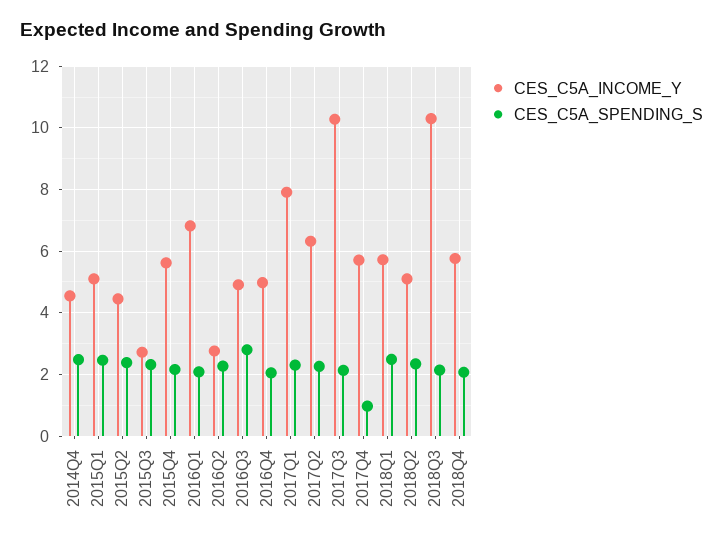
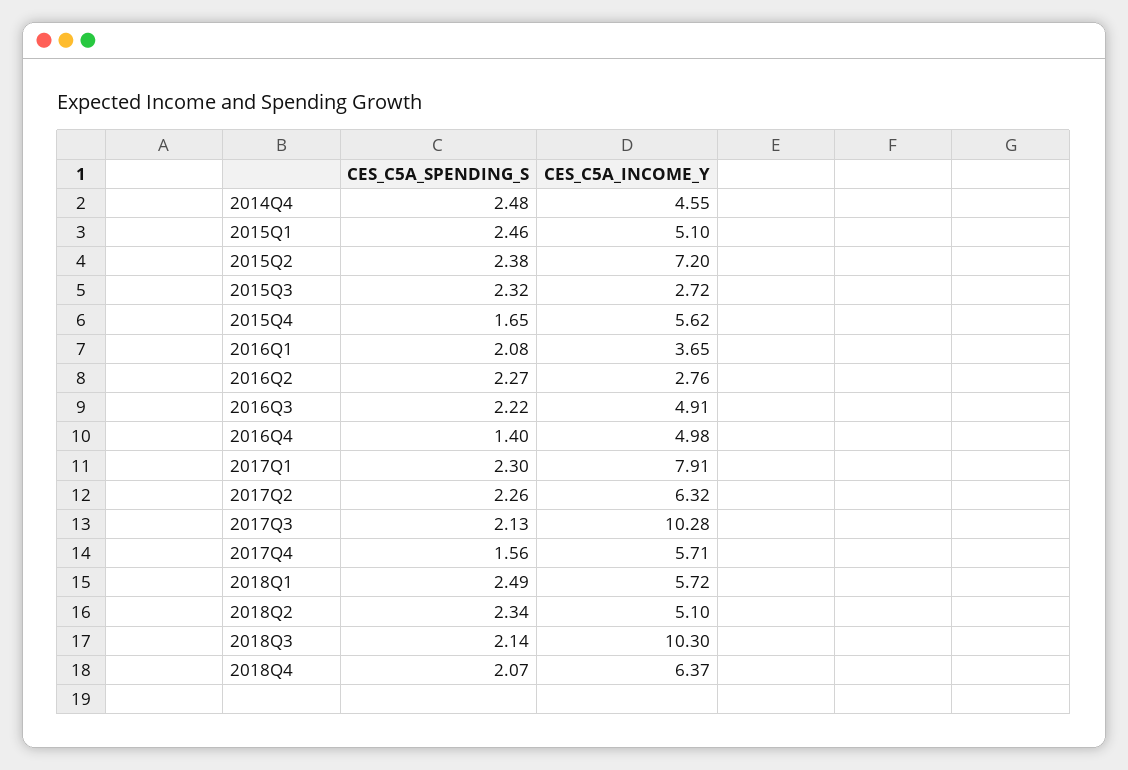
CES_C5A_INCOME_Y, 2015Q2: 4.4 -> 7.2
CES_C5A_SPENDING_S, 2015Q4: 2.2 -> 1.65
CES_C5A_INCOME_Y, 2016Q1: 6.8 -> 3.65
CES_C5A_SPENDING_S, 2016Q3: 2.8 -> 2.22
CES_C5A_SPENDING_S, 2016Q4: 2 -> 1.4
CES_C5A_SPENDING_S, 2017Q4: 1 -> 1.56
CES_C5A_INCOME_Y, 2018Q4: 5.8 -> 6.37

